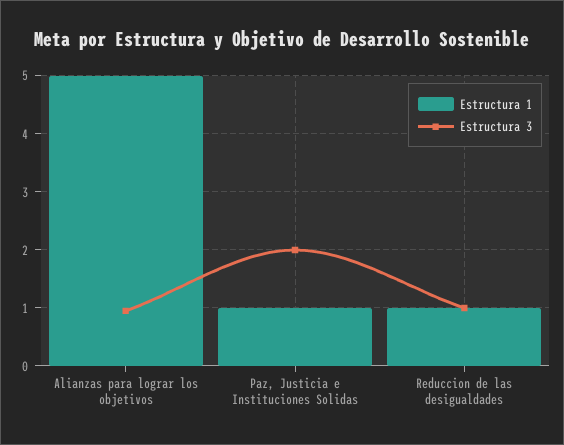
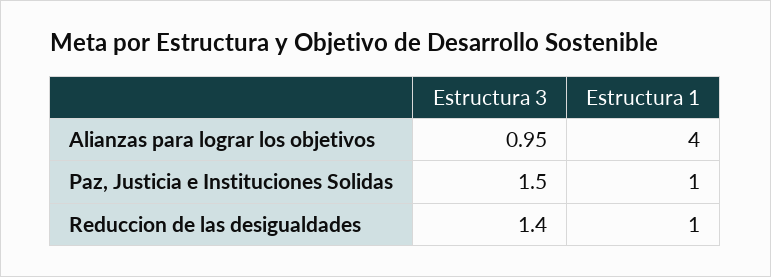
Estructura 1, Alianzas para lograr los objetivos: 5 -> 4
Estructura 3, Paz, Justicia e Instituciones Solidas: 2 -> 1.5
Estructura 3, Reduccion de las desigualdades: 1 -> 1.4

